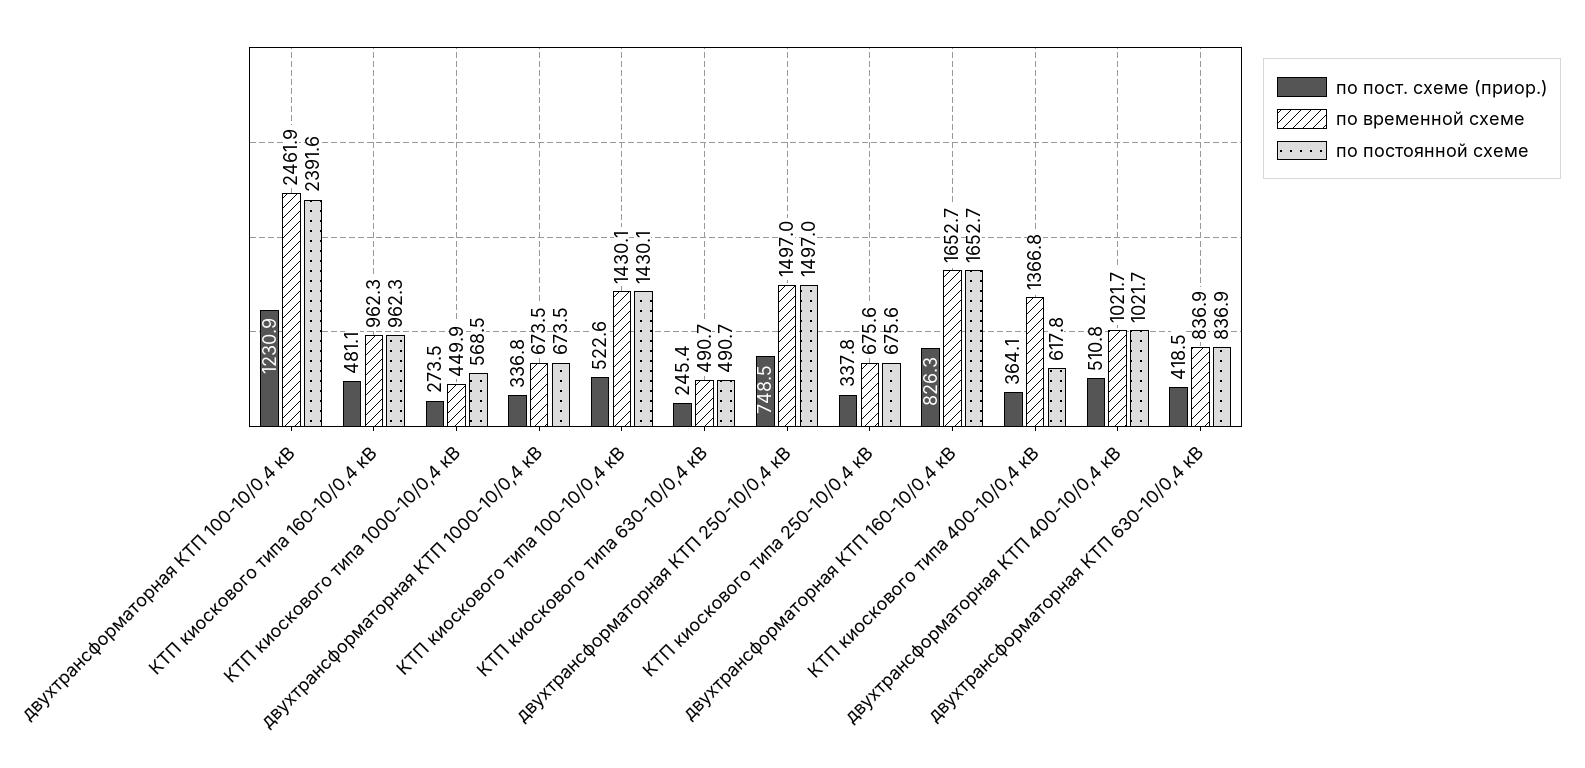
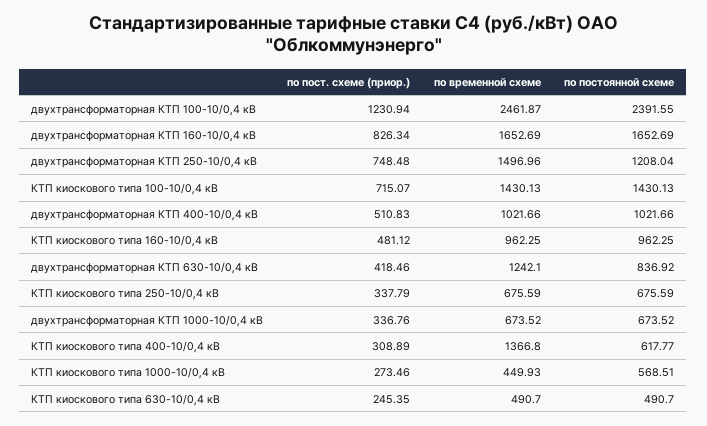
по пост. схеме (приор.), КТП киоскового типа 100-10/0,4 кВ: 522.6 -> 715.07
по постоянной схеме, двухтрансформаторная КТП 250-10/0,4 кВ: 1497 -> 1208.04
по пост. схеме (приор.), КТП киоскового типа 400-10/0,4 кВ: 364.1 -> 308.89
по временной схеме, двухтрансформаторная КТП 630-10/0,4 кВ: 836.9 -> 1242.1

